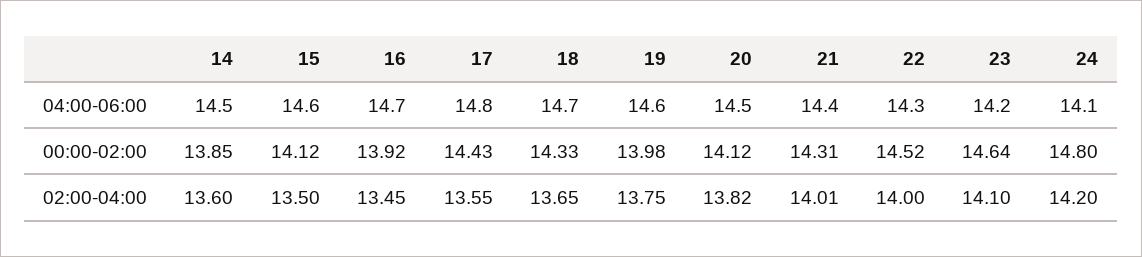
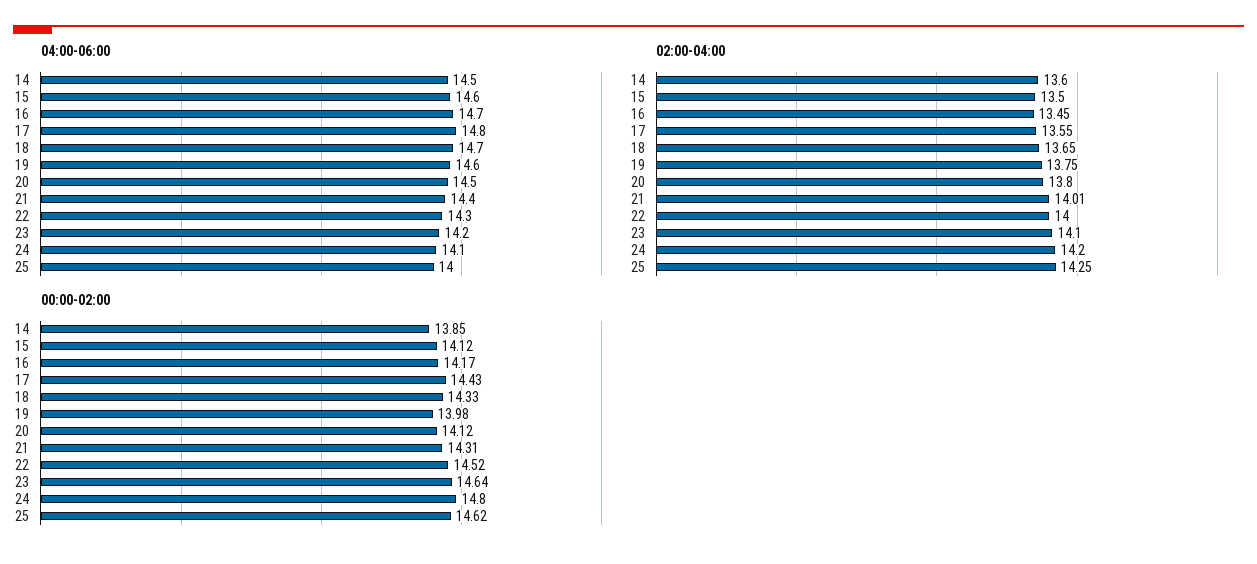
00:00-02:00, 16: 13.92 -> 14.17
02:00-04:00, 20: 13.82 -> 13.8
04:00-06:00, 25: none -> 14
02:00-04:00, 25: none -> 14.25
00:00-02:00, 25: none -> 14.62

